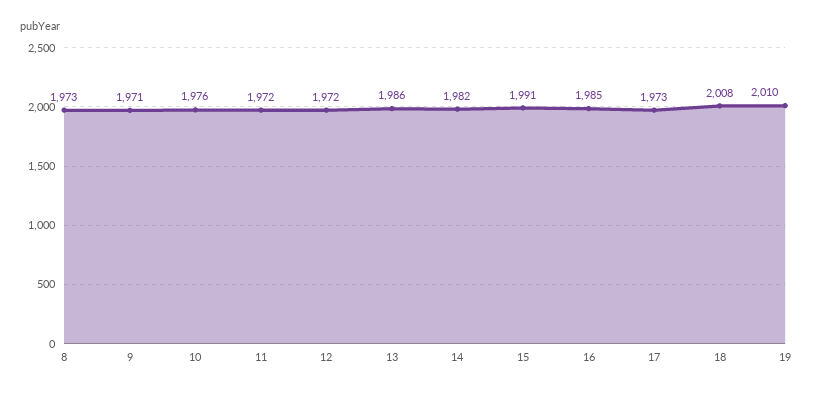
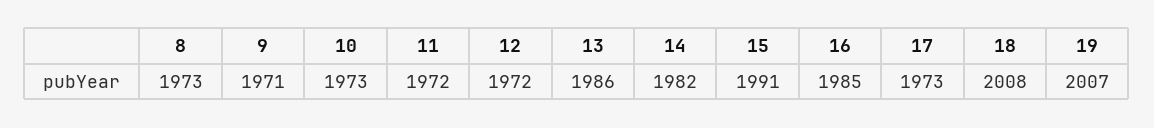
10: 1976 -> 1973
19: 2010 -> 2007

